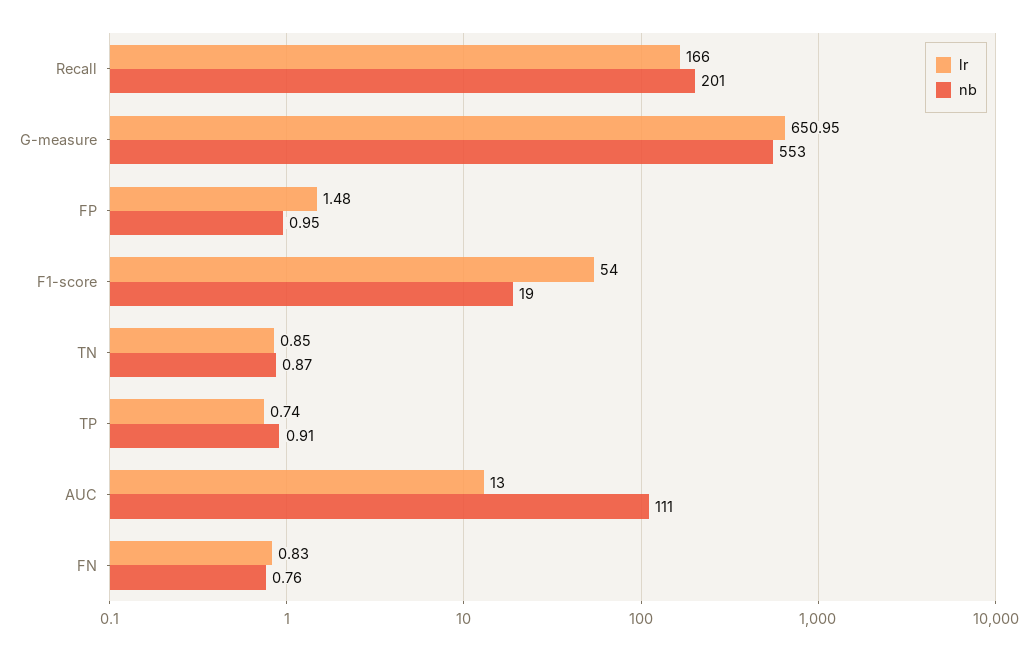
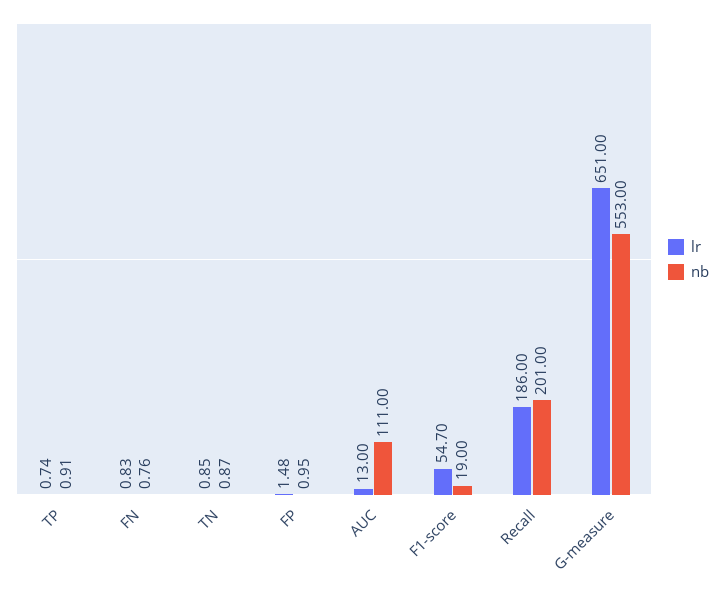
lr, Recall: 166 -> 186
lr, G-measure: 650.95 -> 651
lr, F1-score: 54 -> 54.7

